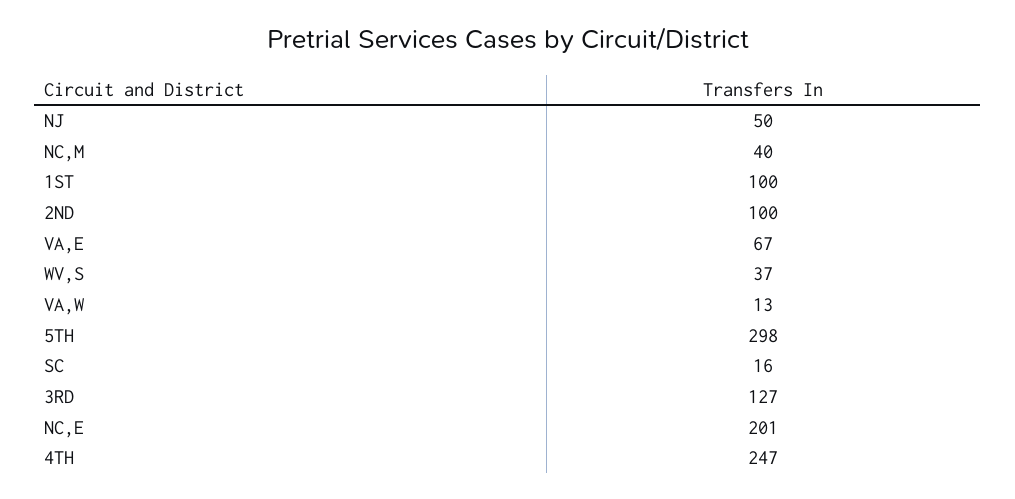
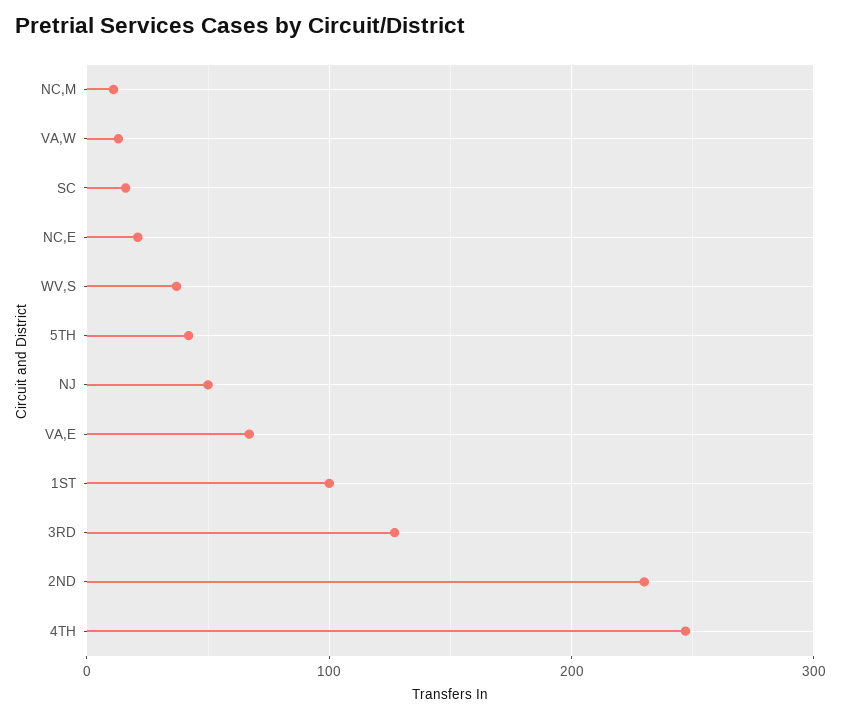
NC,M: 40 -> 10
2ND: 100 -> 230
5TH: 298 -> 40
NC,E: 201 -> 20

